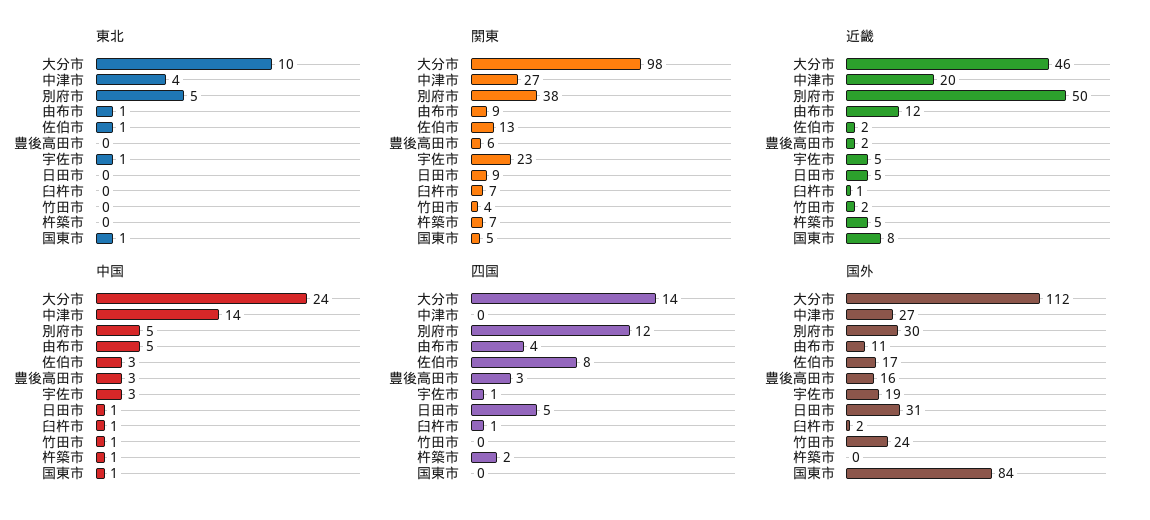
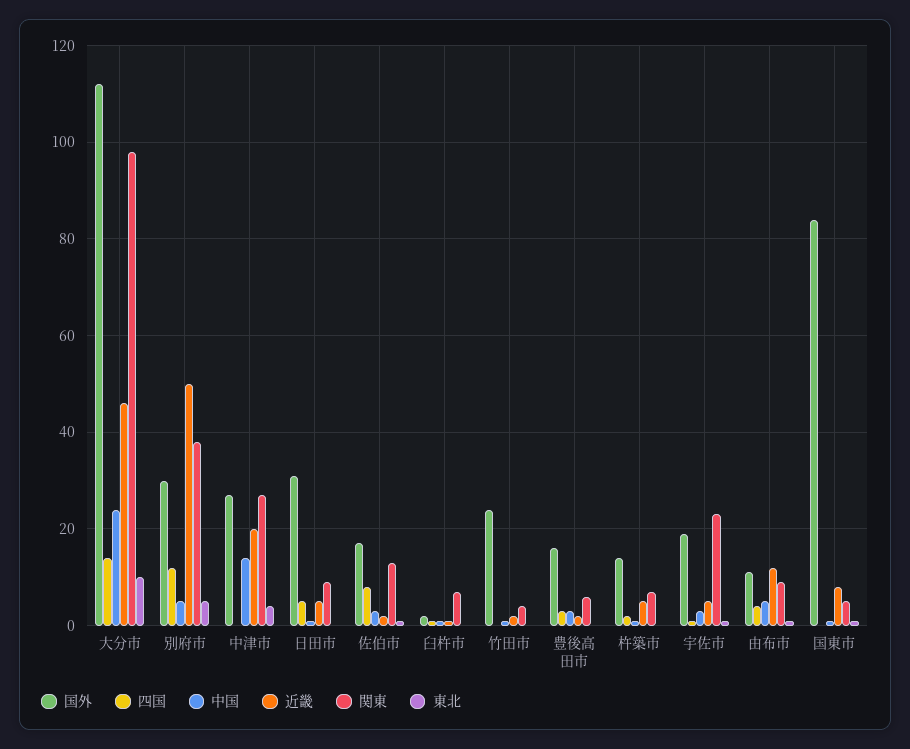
国外, 杵築市: 0 -> 15

